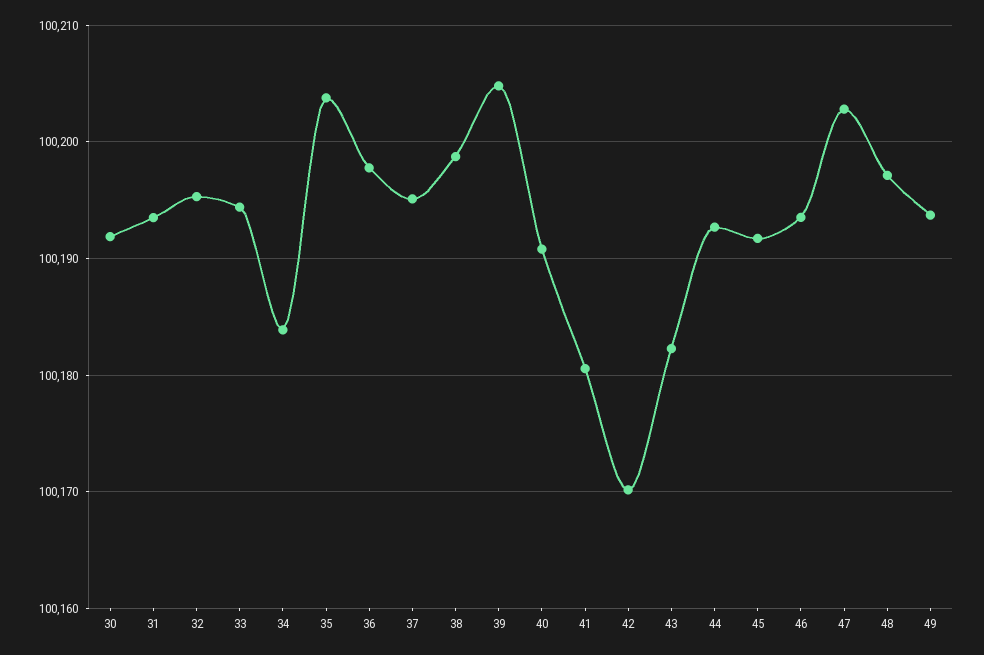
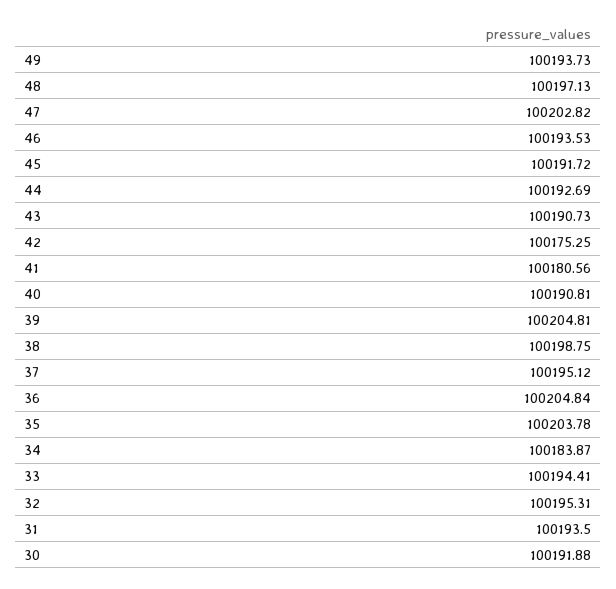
36: 100198 -> 100204.84
42: 100170 -> 100175.25
43: 100182 -> 100190.73

